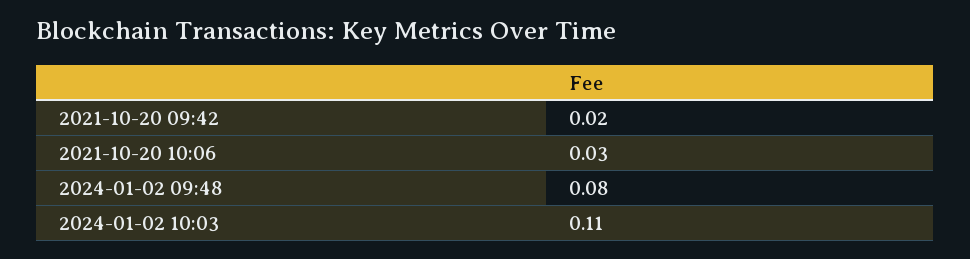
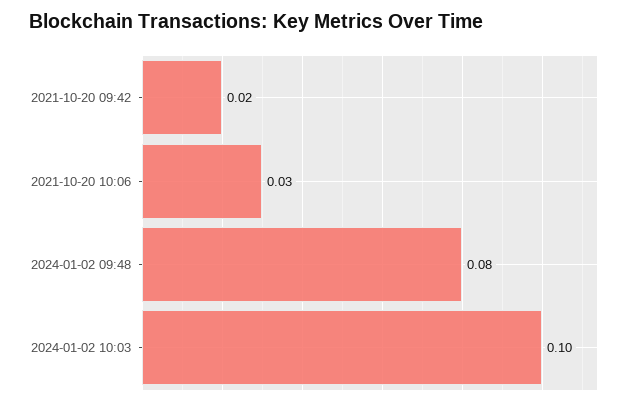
2024-01-02 10:03: 0.11 -> 0.1

